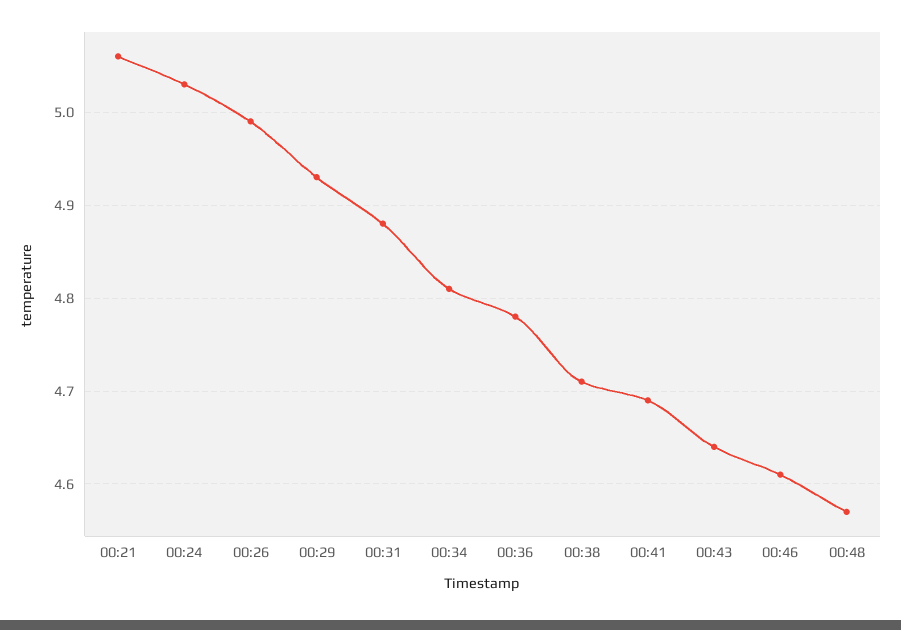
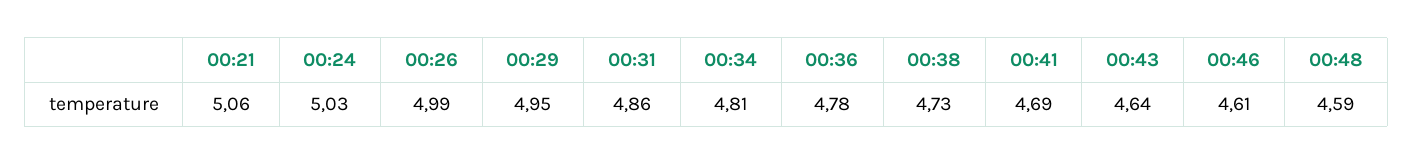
00:29: 4.93 -> 4.95
00:31: 4.88 -> 4.86
00:38: 4.71 -> 4.73
00:48: 4.57 -> 4.59

